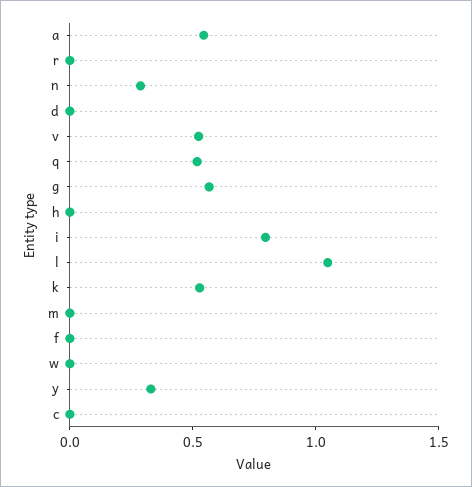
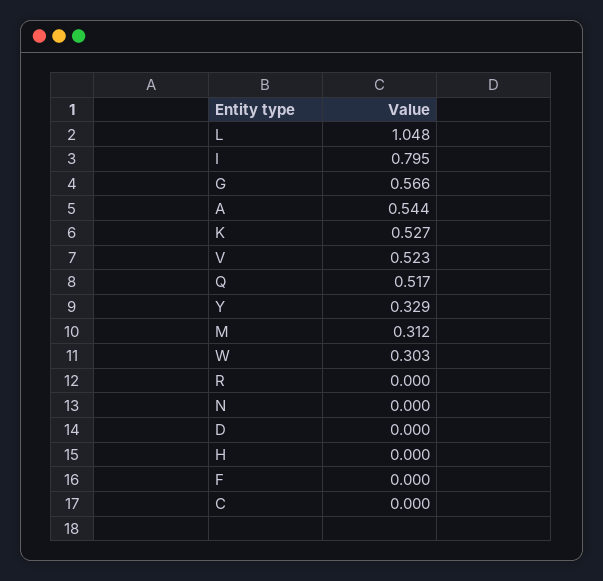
n: 0.3 -> 0
m: 0 -> 0.312
w: 0 -> 0.303

